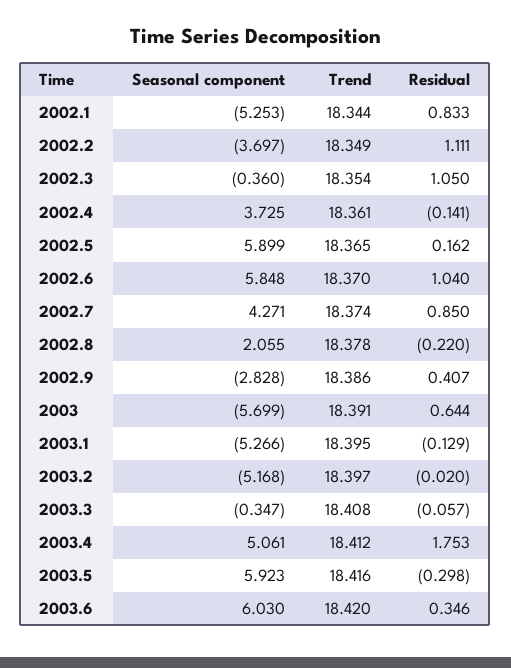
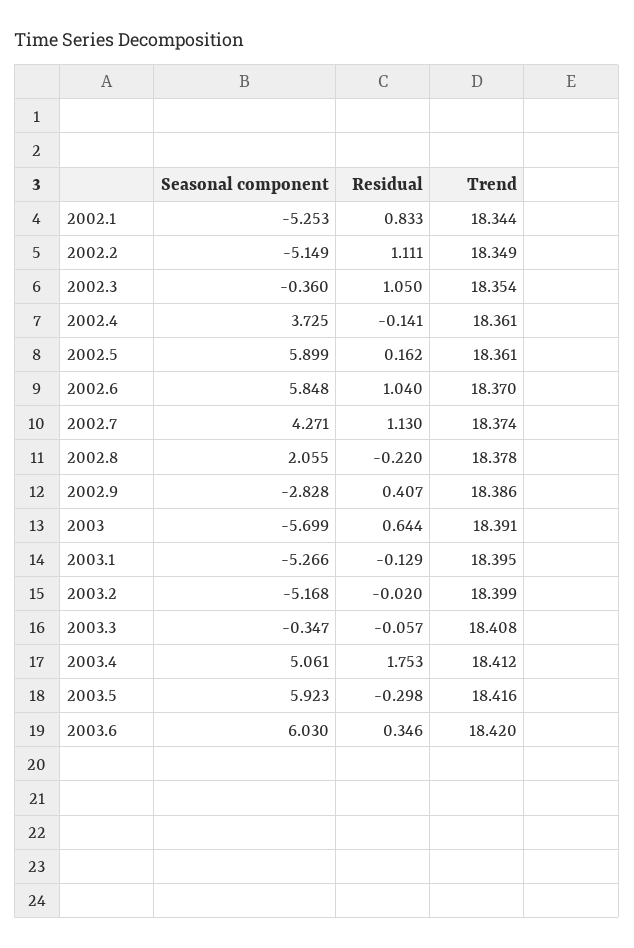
Seasonal component, 2002.2: -3.697 -> -5.149
Trend, 2002.5: 18.365 -> 18.361
Residual, 2002.7: 0.85 -> 1.13
Trend, 2003.2: 18.397 -> 18.399

